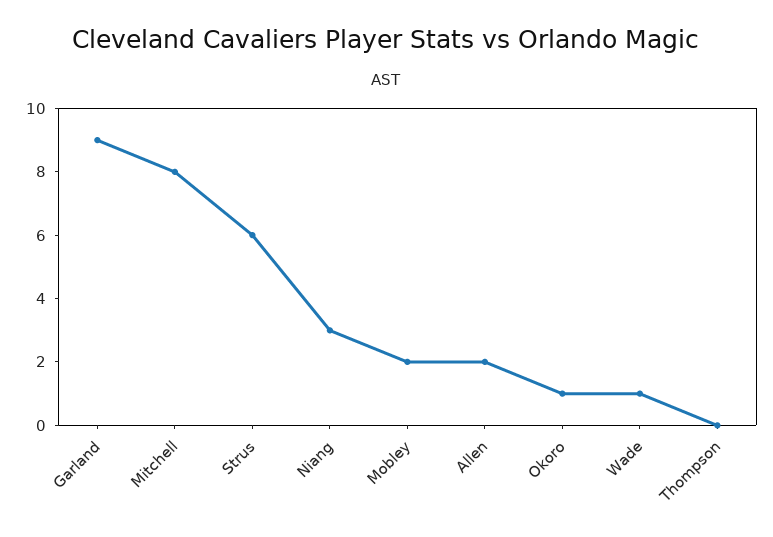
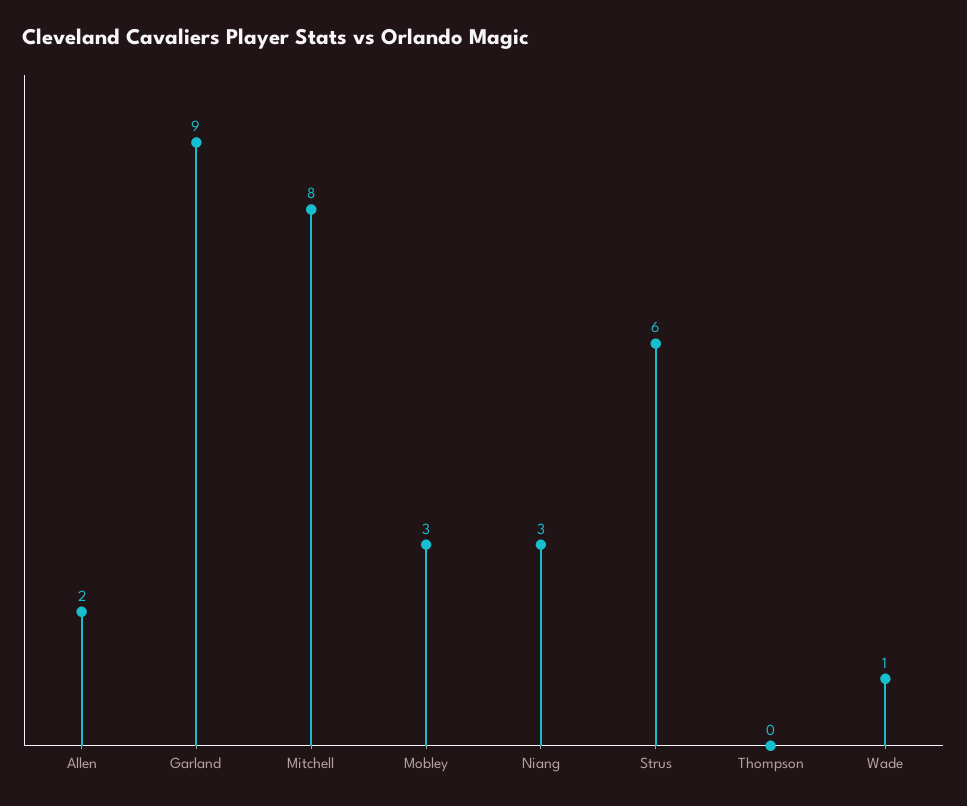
Mobley: 2 -> 3
Okoro: 1 -> none

